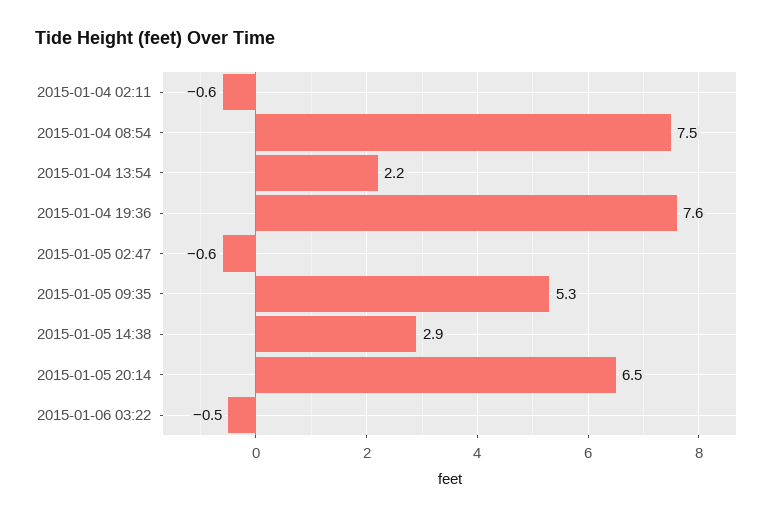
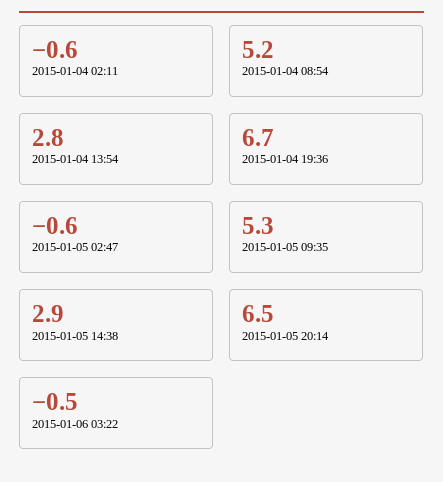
2015-01-04 08:54: 7.5 -> 5.2
2015-01-04 13:54: 2.2 -> 2.8
2015-01-04 19:36: 7.6 -> 6.7

